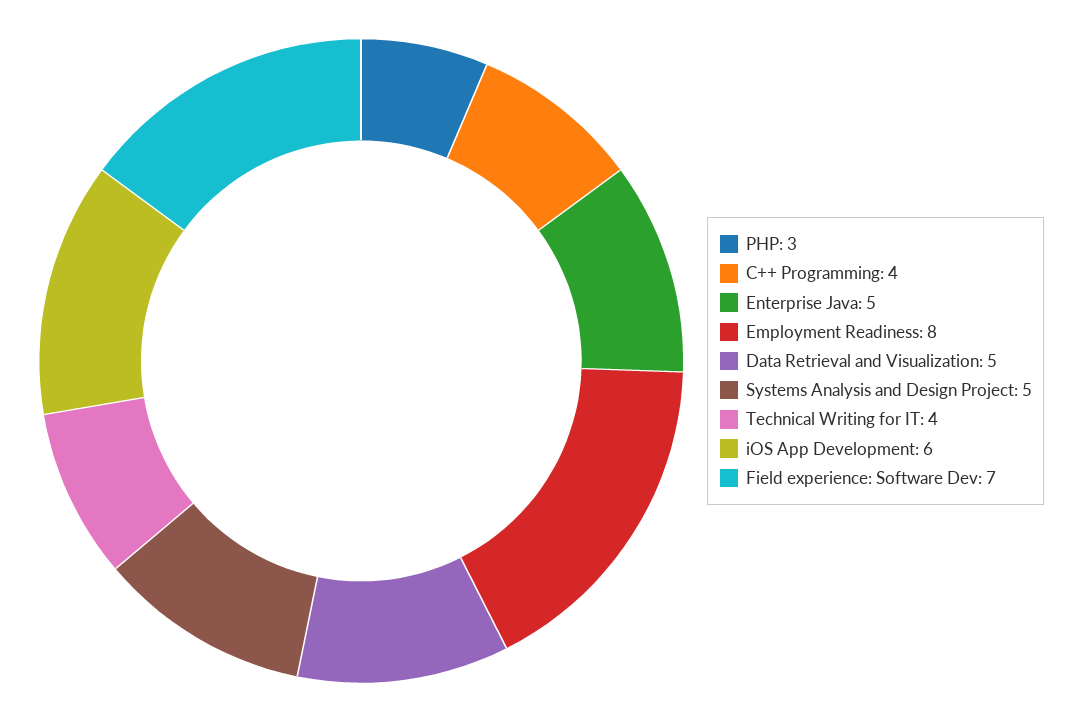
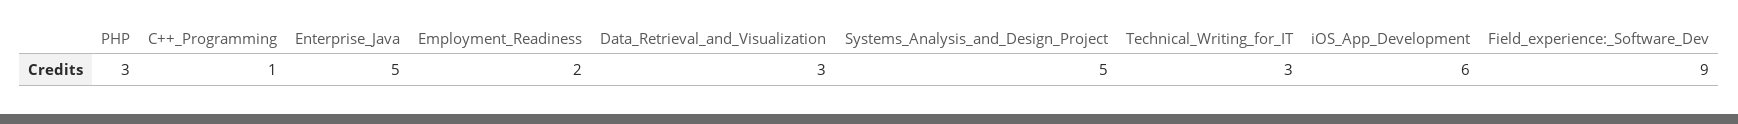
C++ Programming: 4 -> 1
Employment Readiness: 8 -> 2
Data Retrieval and Visualization: 5 -> 3
Technical Writing for IT: 4 -> 3
Field experience: Software Dev: 7 -> 9

